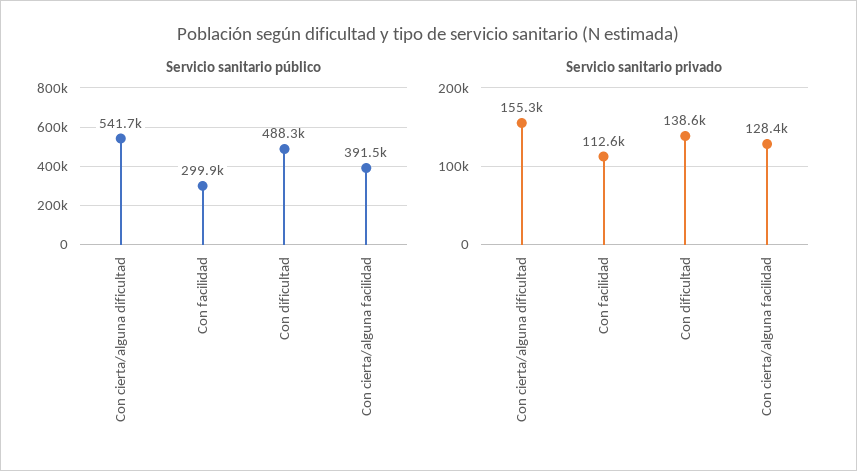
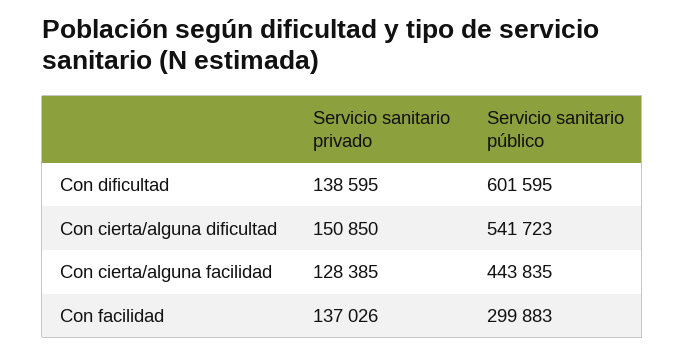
Servicio sanitario público, Con dificultad: 488300 -> 601595
Servicio sanitario público, Con cierta/alguna facilidad: 391500 -> 443835
Servicio sanitario privado, Con cierta/alguna dificultad: 155300 -> 150850
Servicio sanitario privado, Con facilidad: 112600 -> 137026

